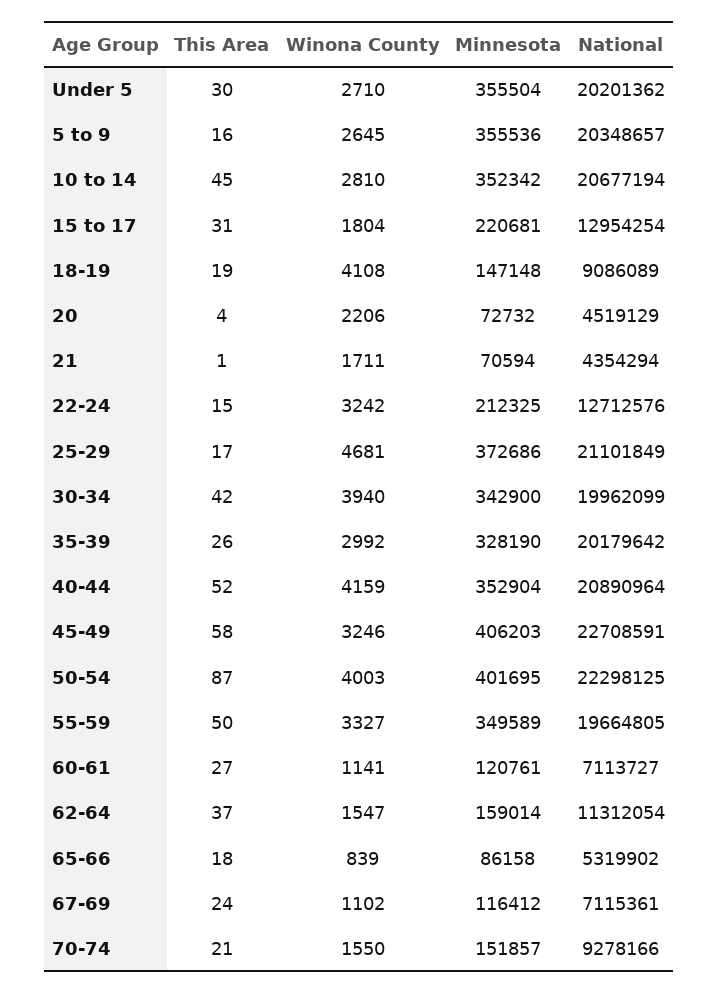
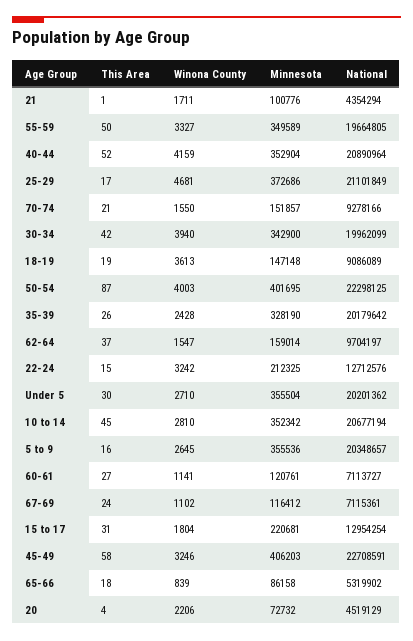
Winona County, 18-19: 4108 -> 3613
Minnesota, 21: 70594 -> 100776
Winona County, 35-39: 2992 -> 2428
National, 62-64: 11312054 -> 9704197

